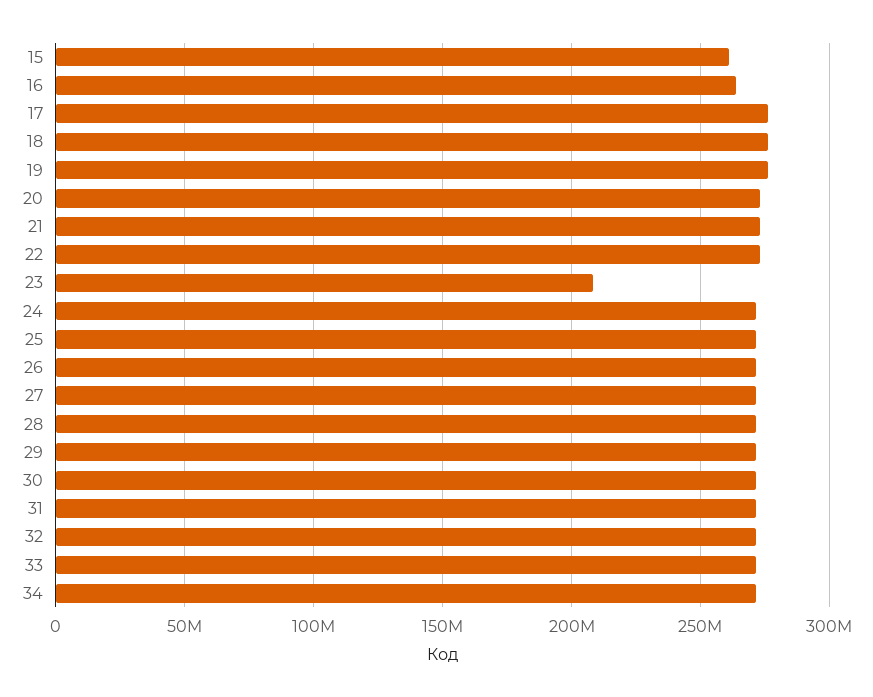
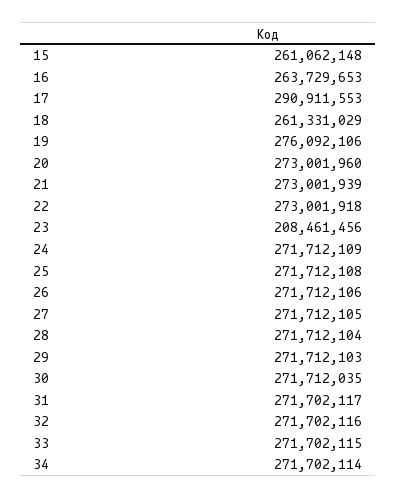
17: 275000000 -> 290911553
18: 275000000 -> 261331029

